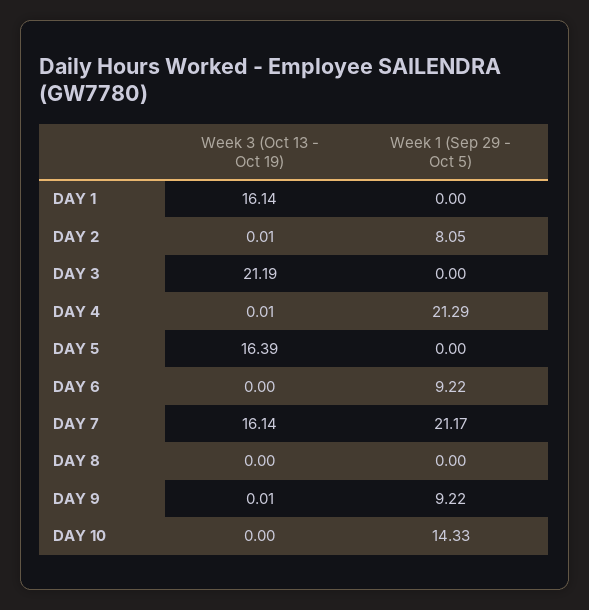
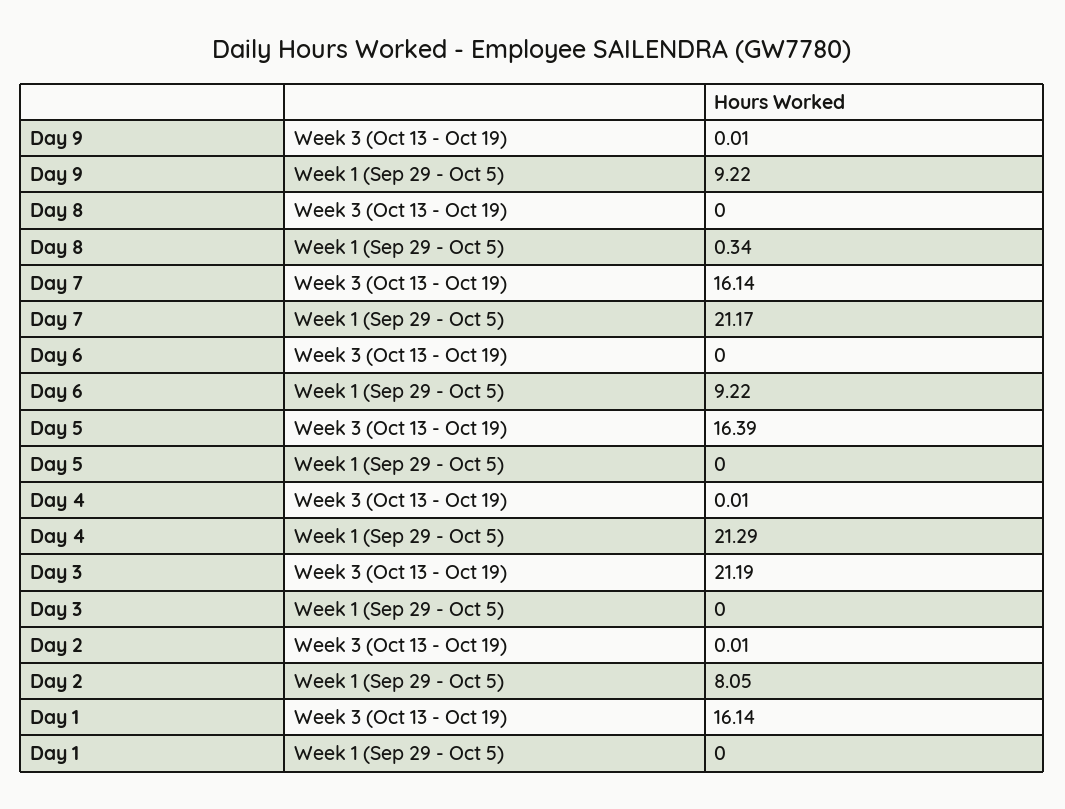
Week 1 (Sep 29 - Oct 5), DAY 8: 0 -> 0.34
Week 3 (Oct 13 - Oct 19), DAY 10: 0 -> none
Week 1 (Sep 29 - Oct 5), DAY 10: 14.33 -> none

